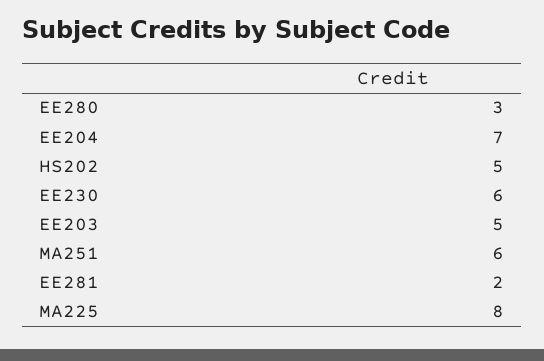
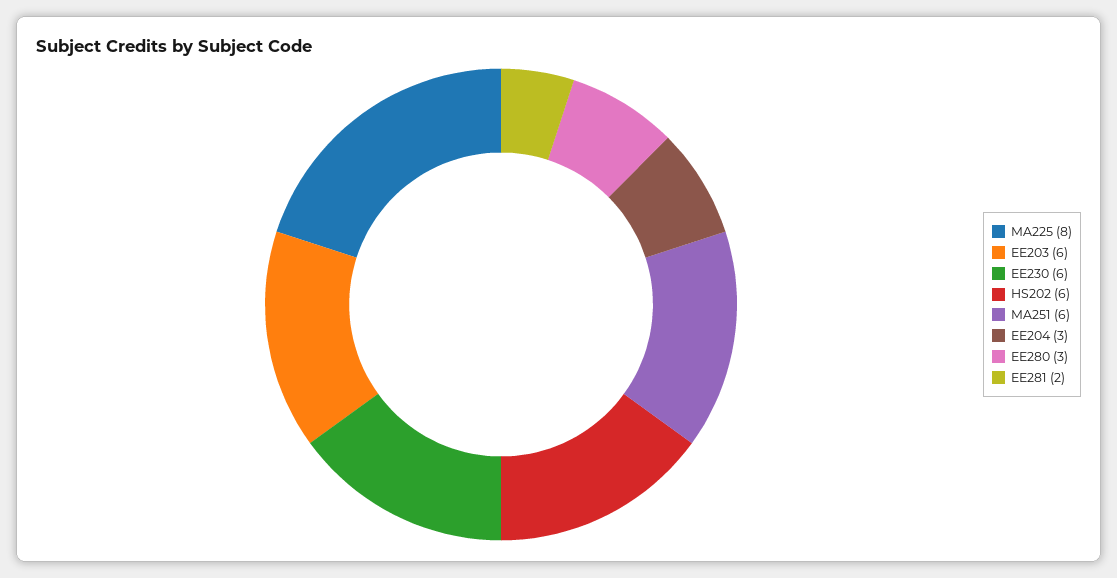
EE204: 7 -> 3
HS202: 5 -> 6
EE203: 5 -> 6

